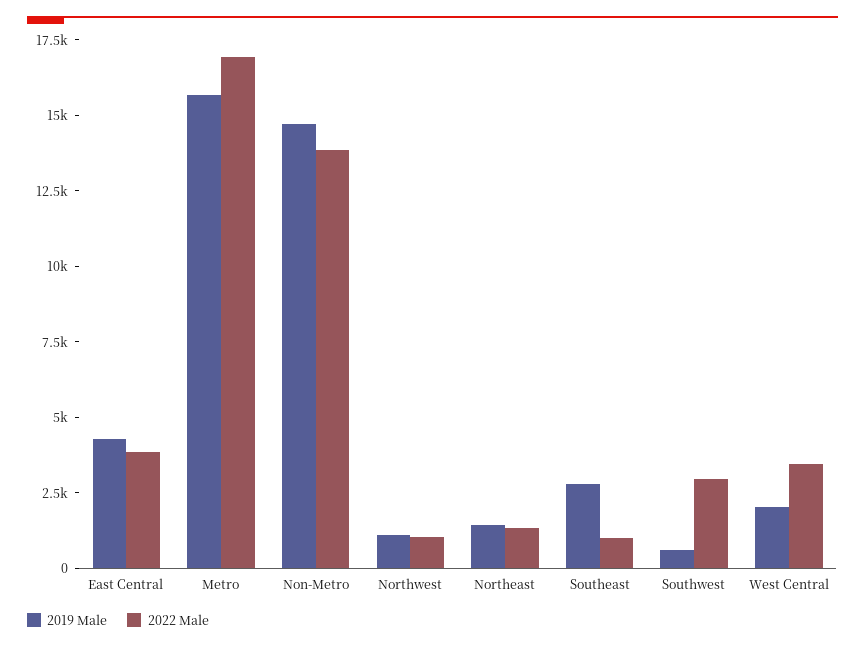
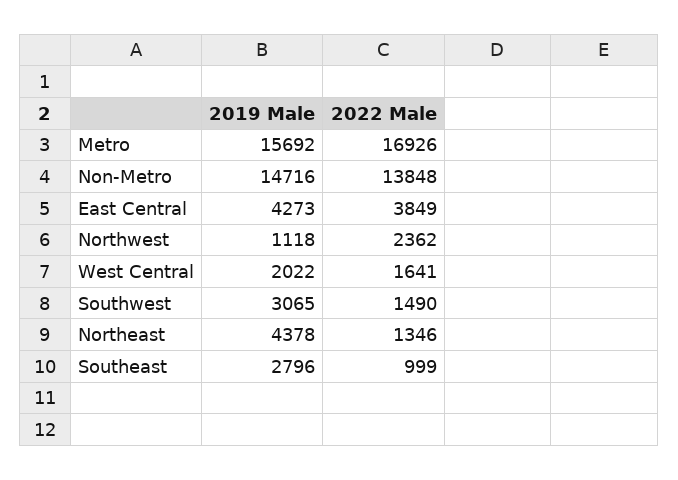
2022 Male, Northwest: 1000 -> 2362
2019 Male, Northeast: 1500 -> 4378
2019 Male, Southwest: 500 -> 3065
2022 Male, Southwest: 3000 -> 1490
2022 Male, West Central: 3500 -> 1641

